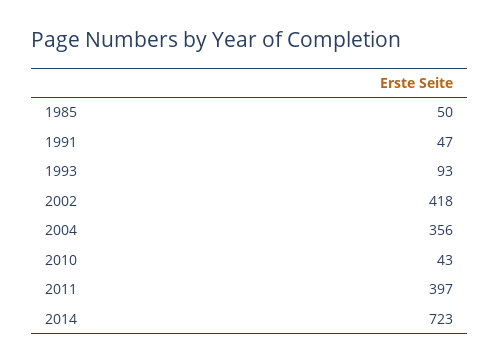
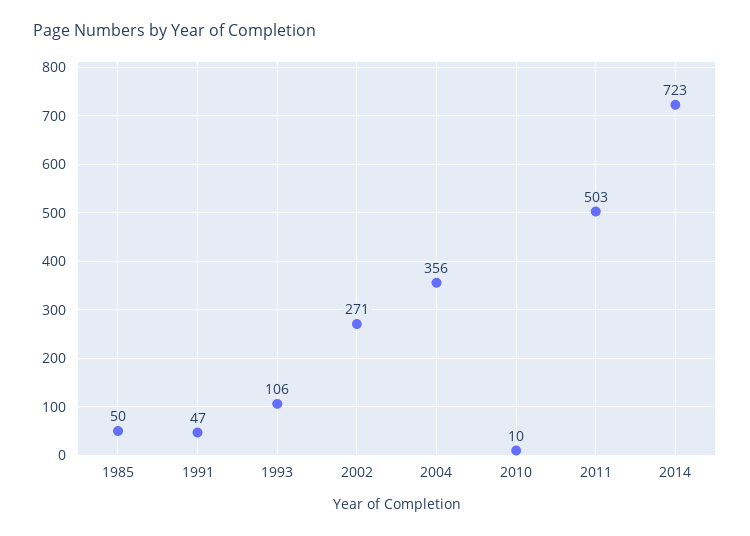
1993: 93 -> 106
2002: 418 -> 271
2010: 43 -> 10
2011: 397 -> 503

